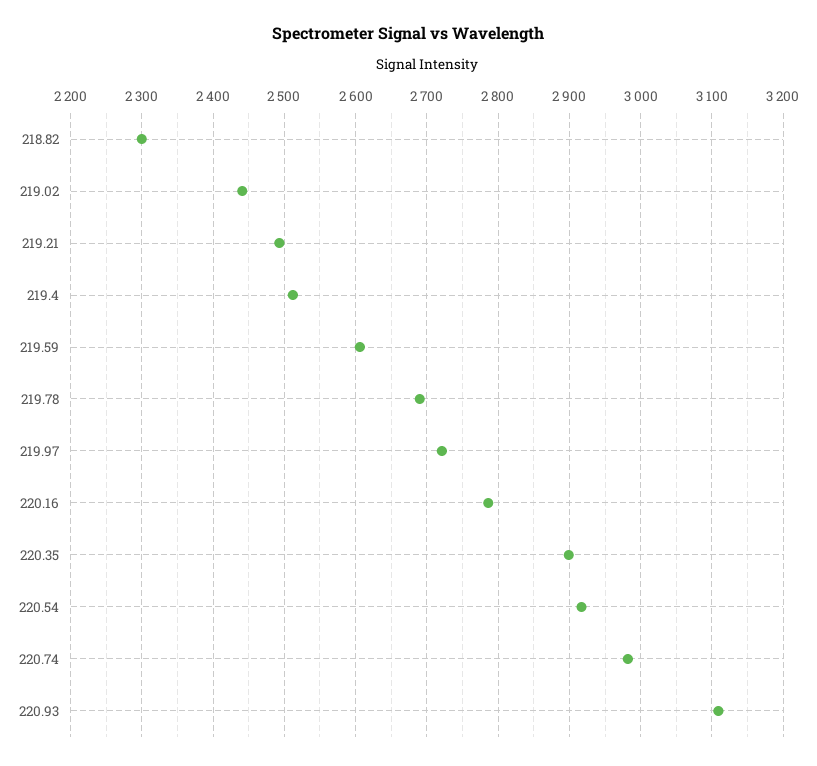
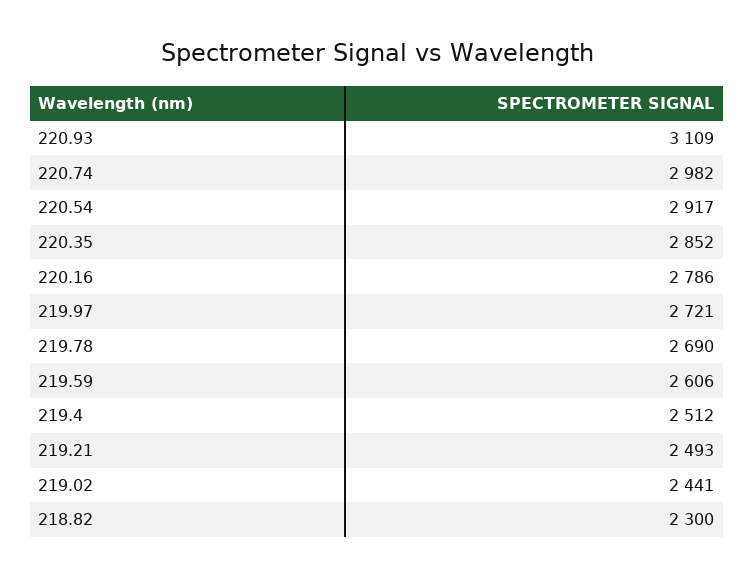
220.35: 2900 -> 2852

